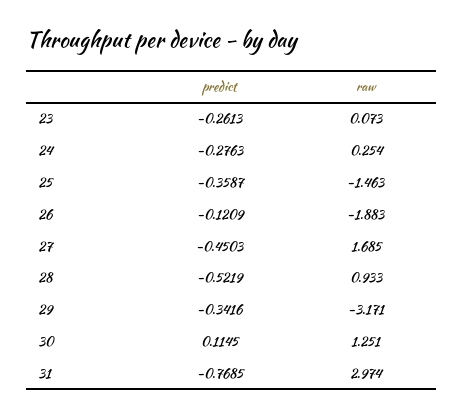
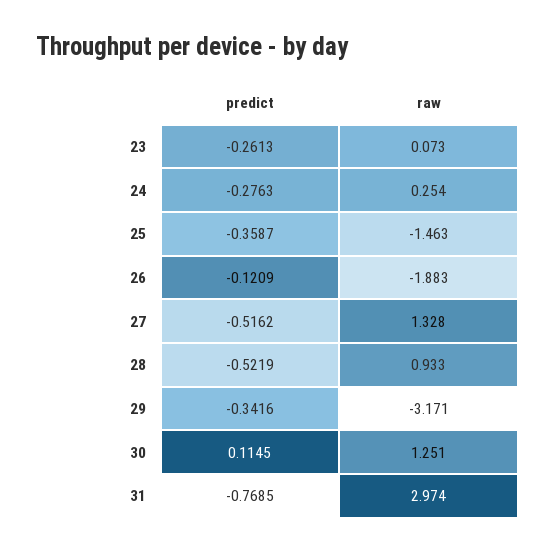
predict, 27: -0.4503 -> -0.5162
raw, 27: 1.685 -> 1.328

